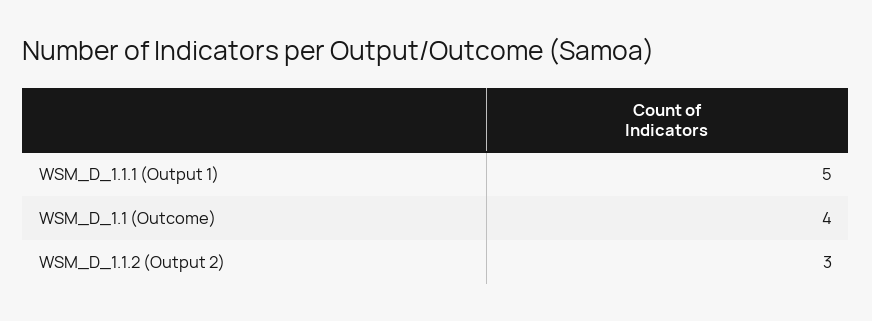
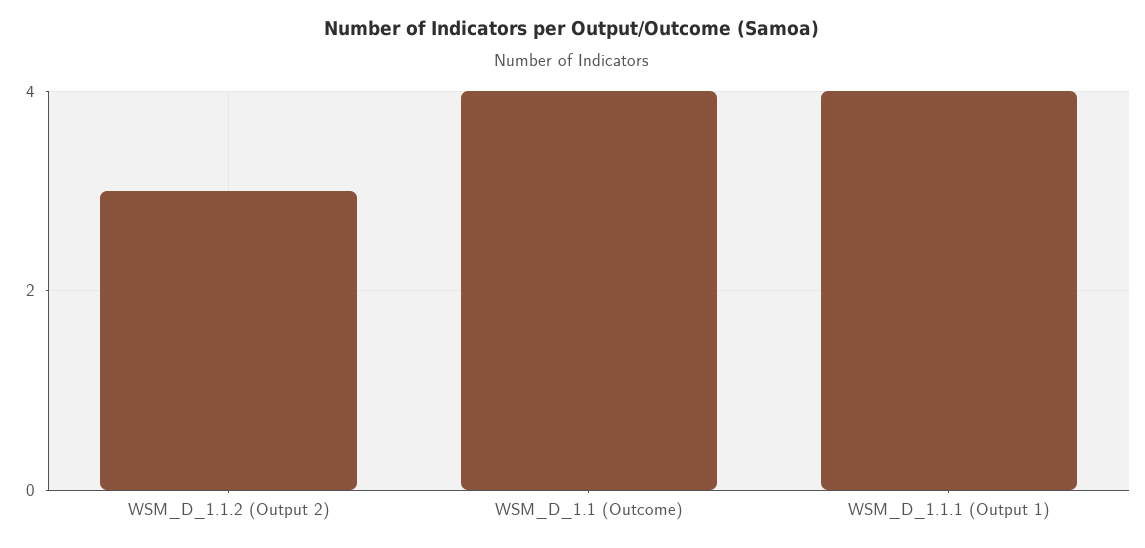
WSM_D_1.1.1 (Output 1): 5 -> 4

